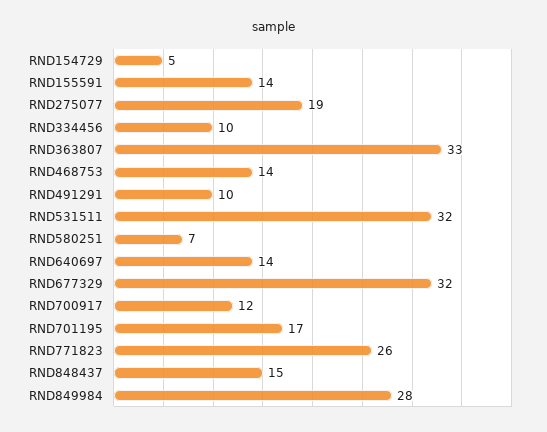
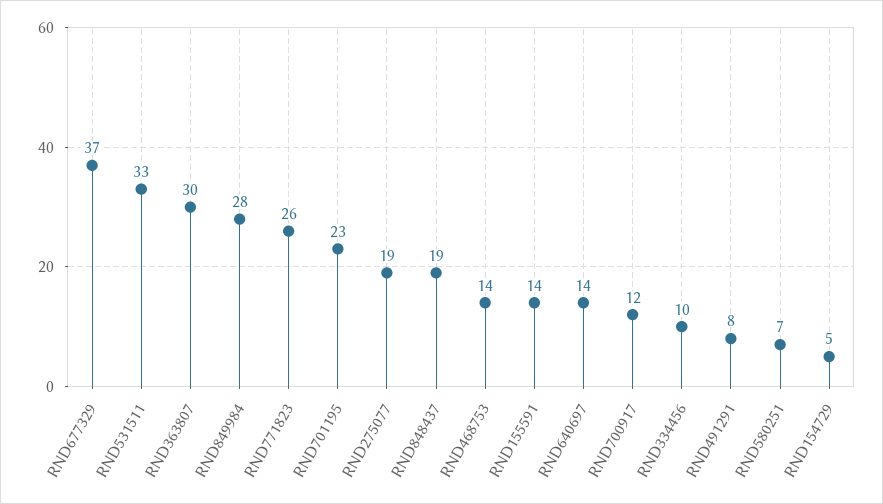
RND363807: 33 -> 30
RND491291: 10 -> 8
RND531511: 32 -> 33
RND677329: 32 -> 37
RND701195: 17 -> 23
RND848437: 15 -> 19

